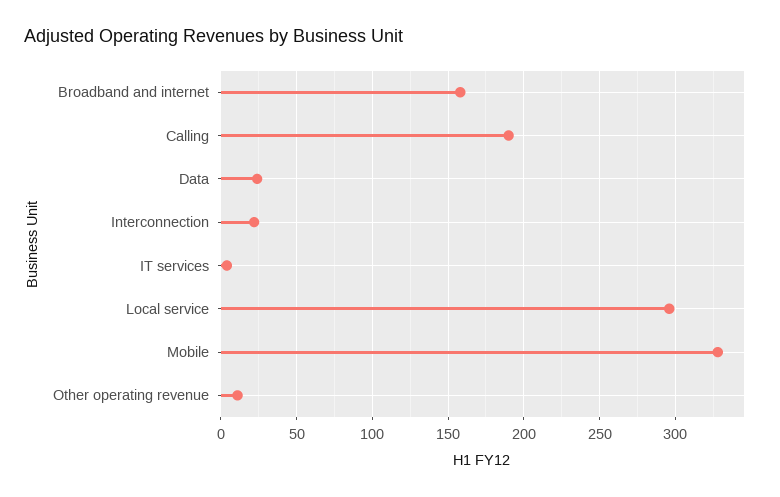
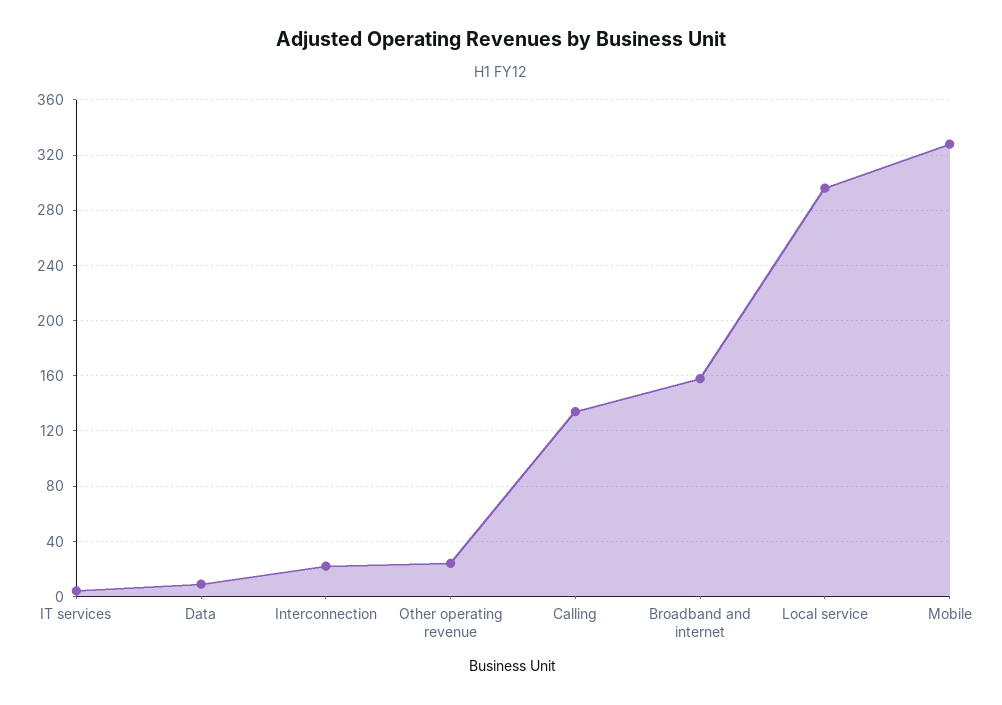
Calling: 190 -> 135
Data: 25 -> 10
Other operating revenue: 10 -> 25

